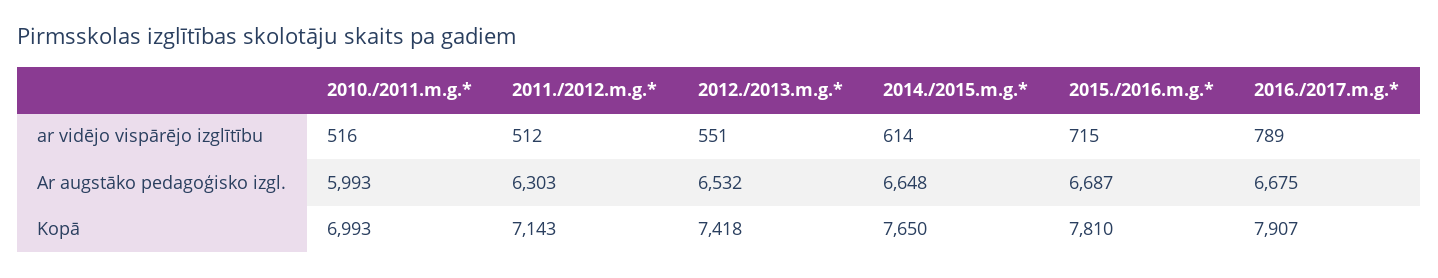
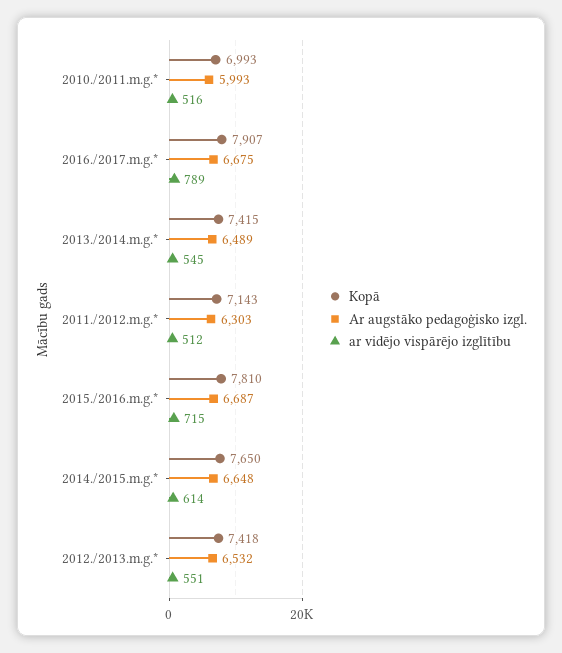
Kopā, 2013./2014.m.g.*: none -> 7415
Ar augstāko pedagoģisko izgl., 2013./2014.m.g.*: none -> 6489
ar vidējo vispārējo izglītību, 2013./2014.m.g.*: none -> 545

